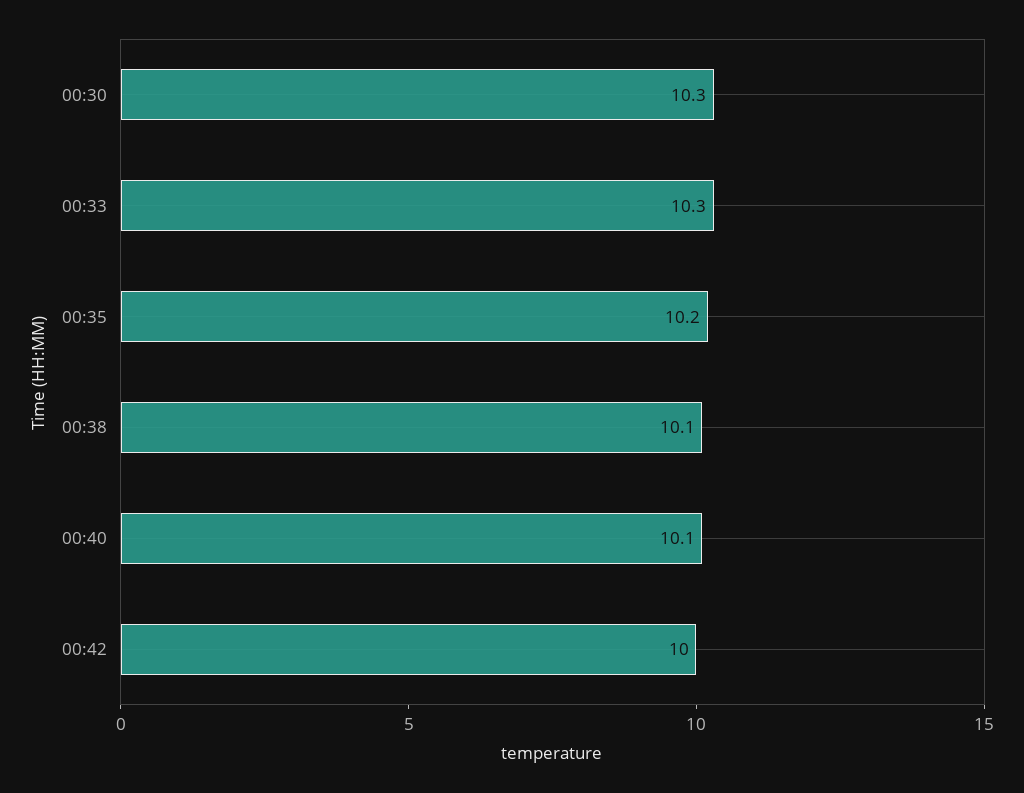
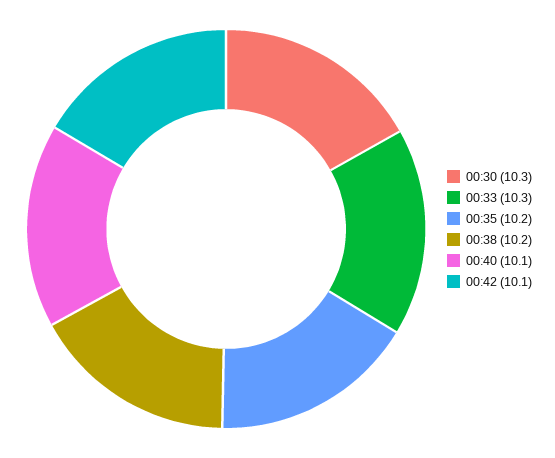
00:38: 10.1 -> 10.2
00:42: 10 -> 10.1

